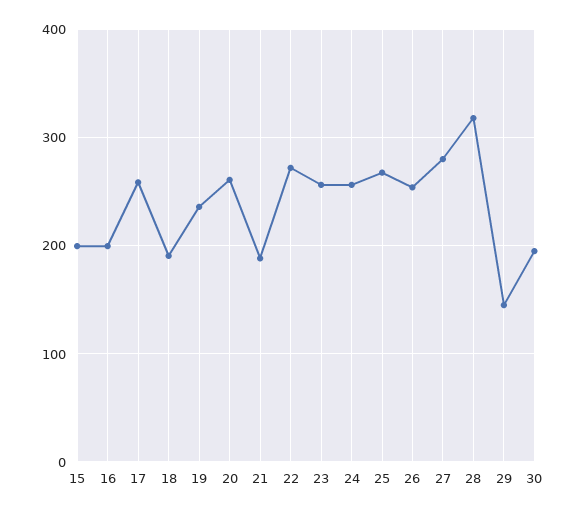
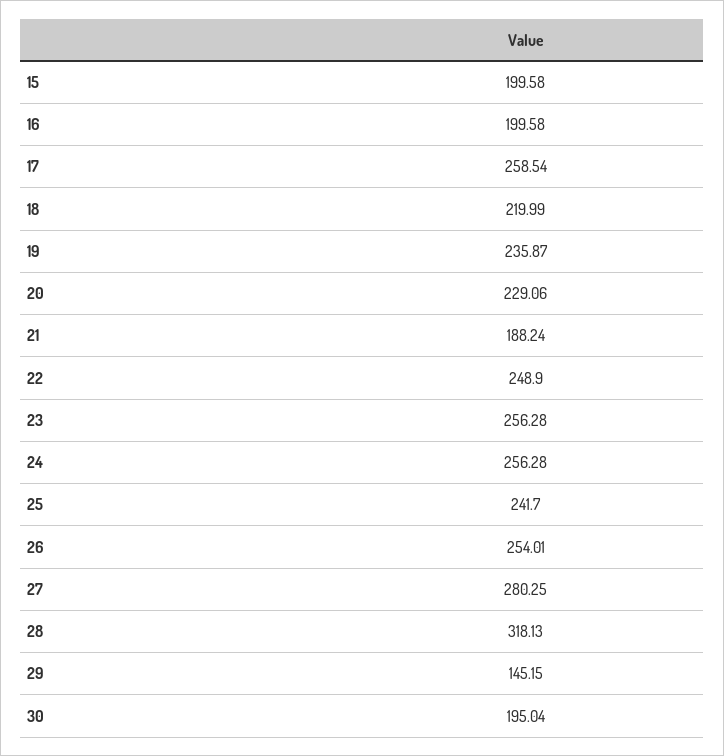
18: 190 -> 219.99
20: 260 -> 229.06
22: 270 -> 248.9
25: 270 -> 241.7

